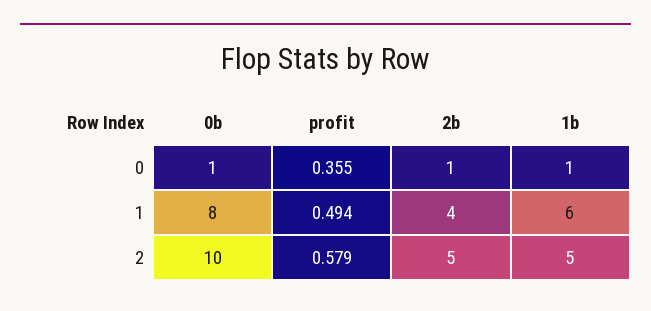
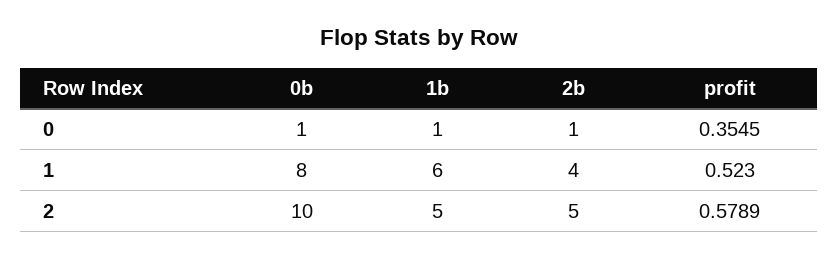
profit, 1: 0.494 -> 0.523

